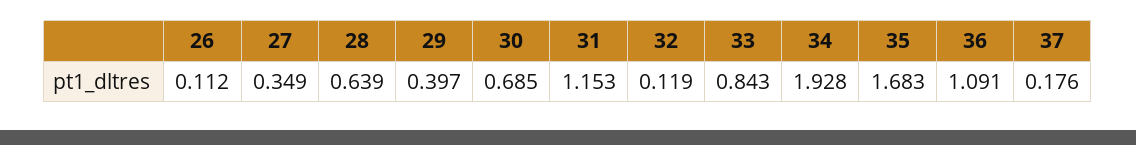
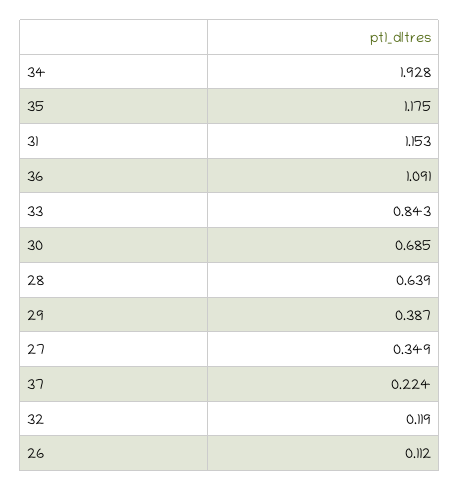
29: 0.397 -> 0.387
35: 1.683 -> 1.175
37: 0.176 -> 0.224

